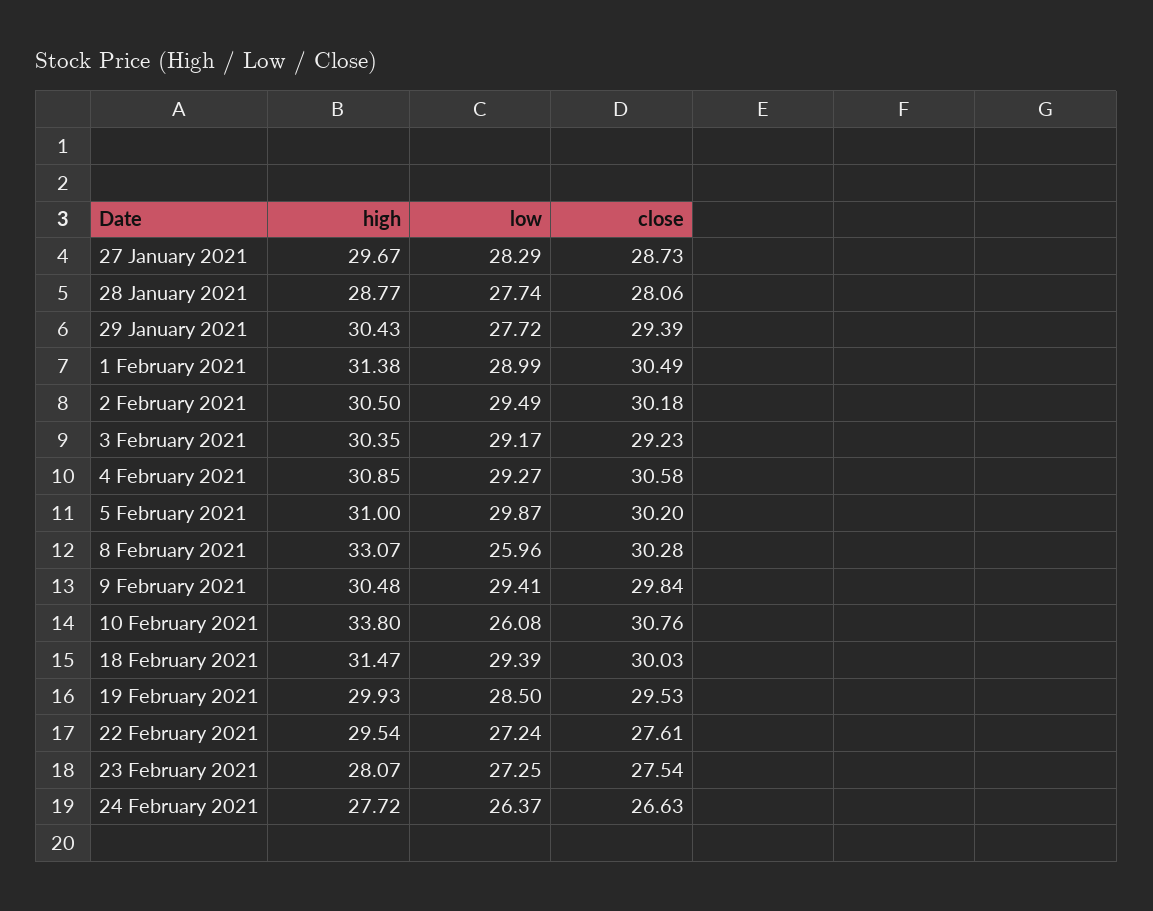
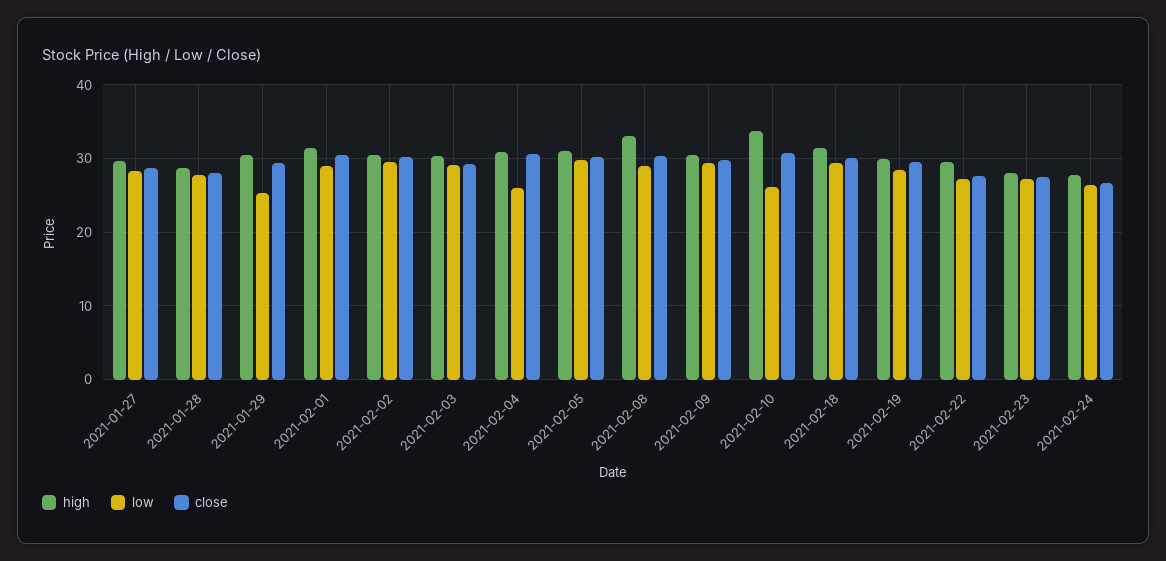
low, 29 January 2021: 27.72 -> 25
low, 4 February 2021: 29.27 -> 26
low, 8 February 2021: 25.96 -> 29

